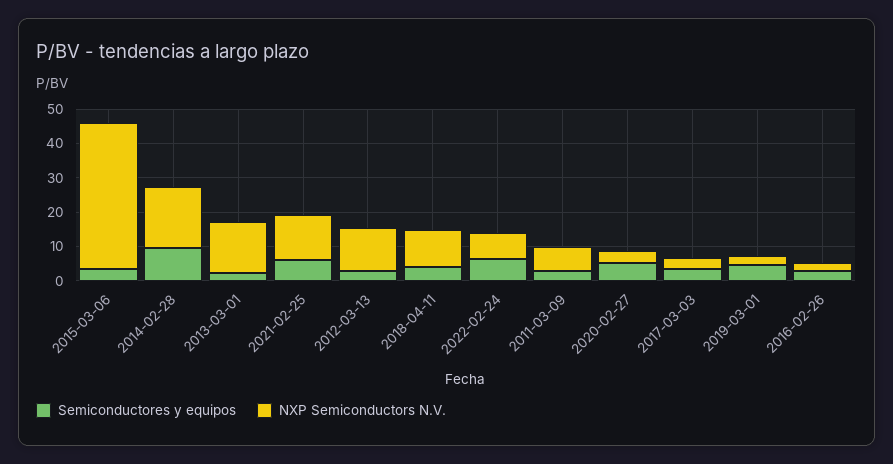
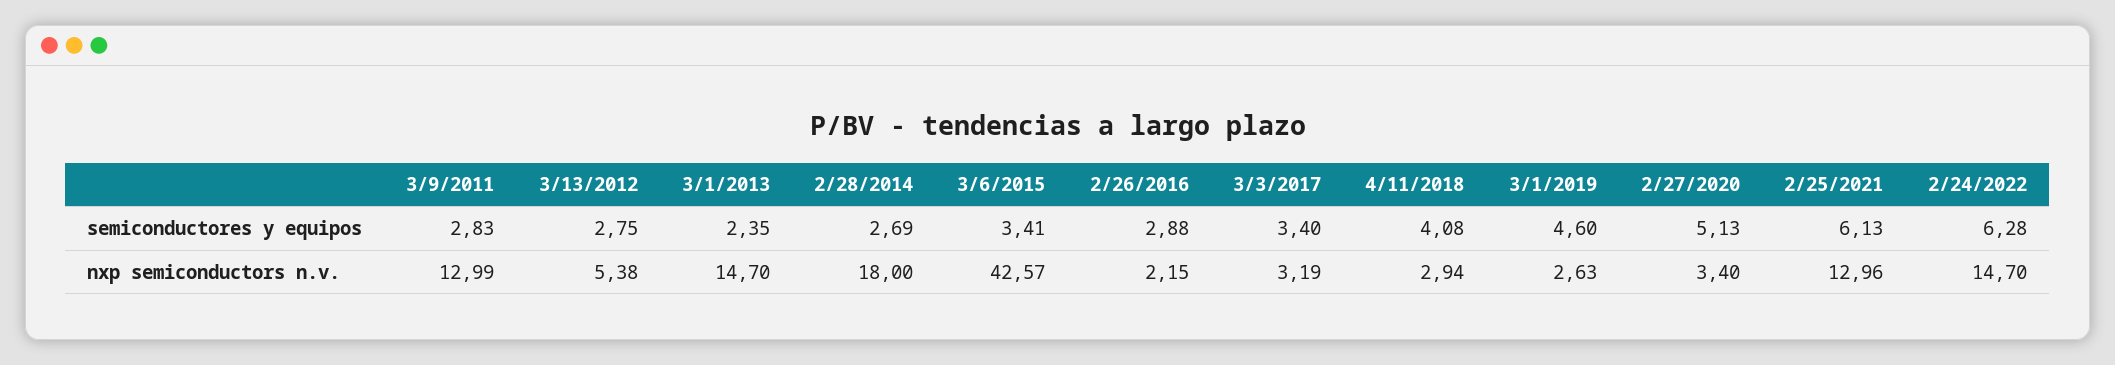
Semiconductores y equipos, 2014-02-28: 10 -> 2.69
NXP Semiconductors N.V., 2012-03-13: 12.5 -> 5.38
NXP Semiconductors N.V., 2018-04-11: 10 -> 2.94
NXP Semiconductors N.V., 2022-02-24: 7.5 -> 14.7
NXP Semiconductors N.V., 2011-03-09: 7.5 -> 12.99

